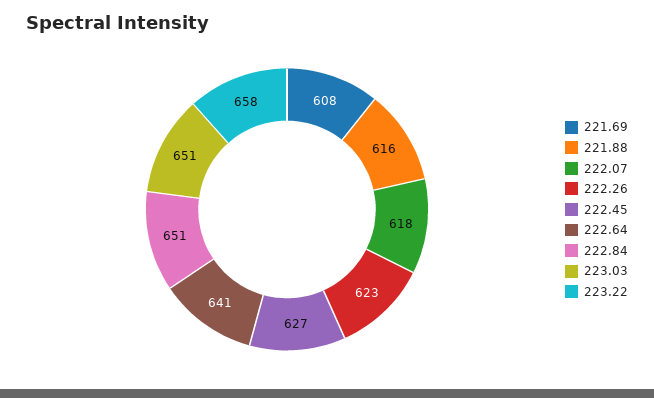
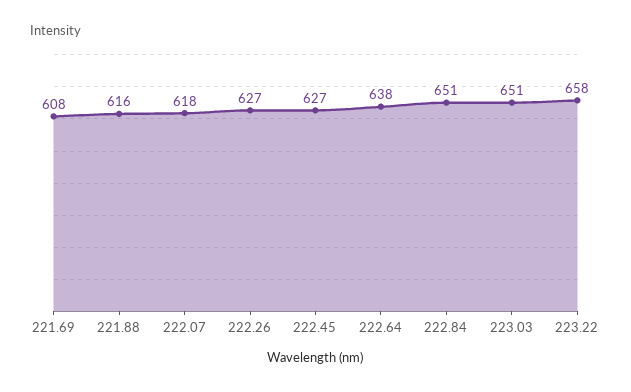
222.26: 623 -> 627
222.64: 641 -> 638

